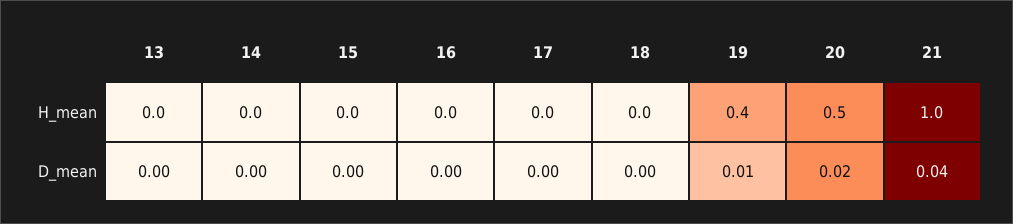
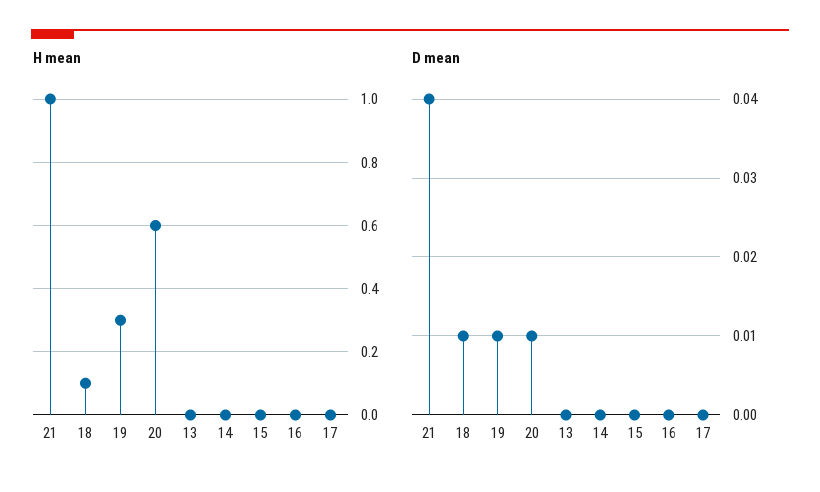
H_mean, 18: 0 -> 0.1
H_mean, 19: 0.4 -> 0.3
H_mean, 20: 0.5 -> 0.6
D_mean, 18: 0 -> 0.01
D_mean, 20: 0.02 -> 0.01

